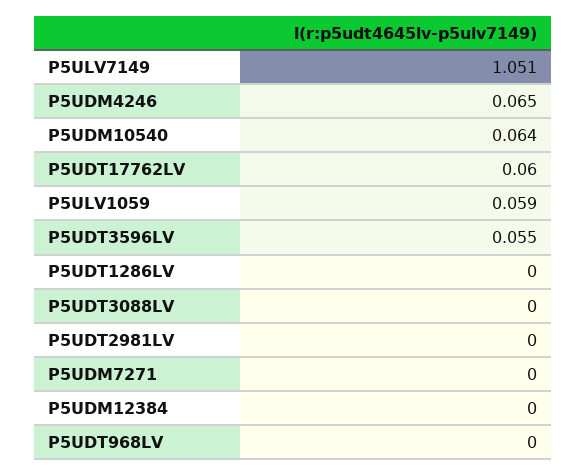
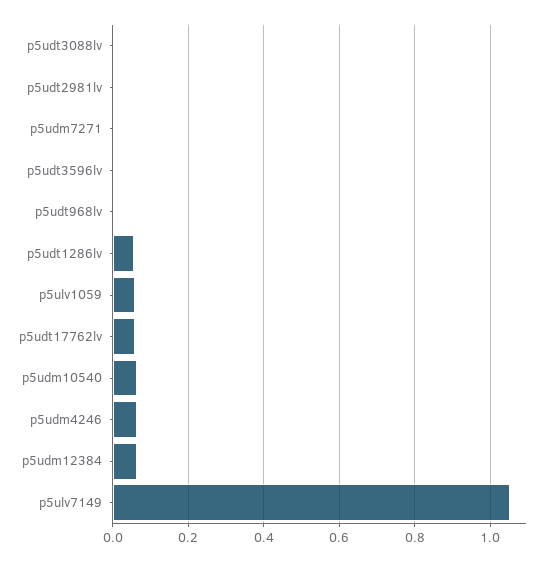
P5UDT3596LV: 0.055 -> 0
P5UDT1286LV: 0 -> 0.06
P5UDM12384: 0 -> 0.06

